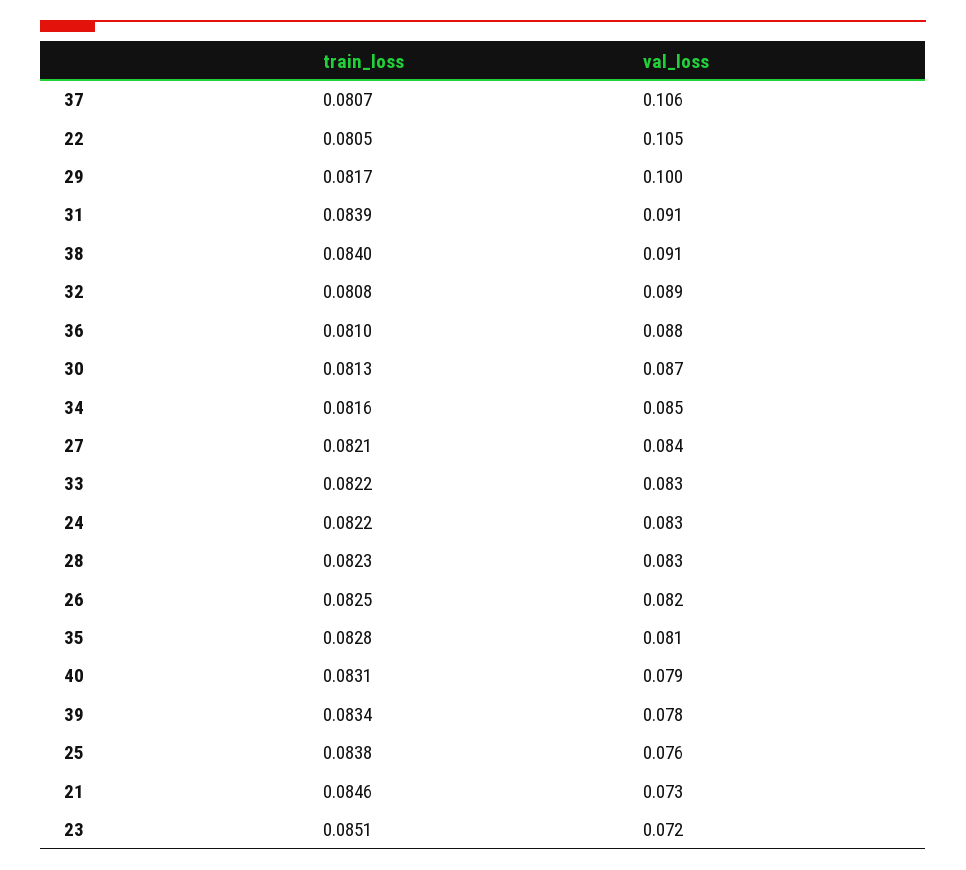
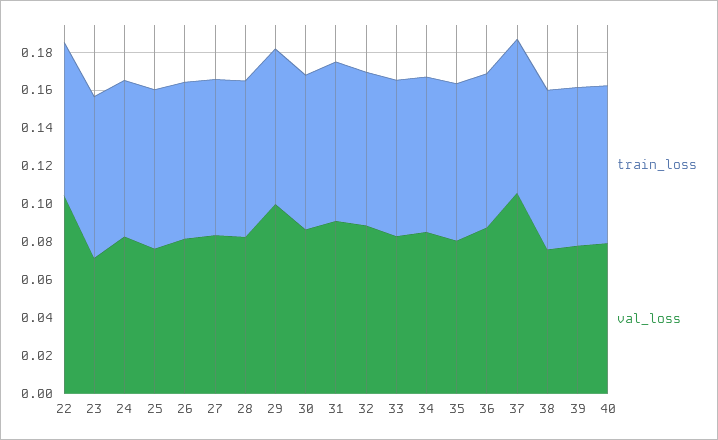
val_loss, 38: 0.091 -> 0.075
train_loss, 21: 0.0846 -> none
val_loss, 21: 0.073 -> none

